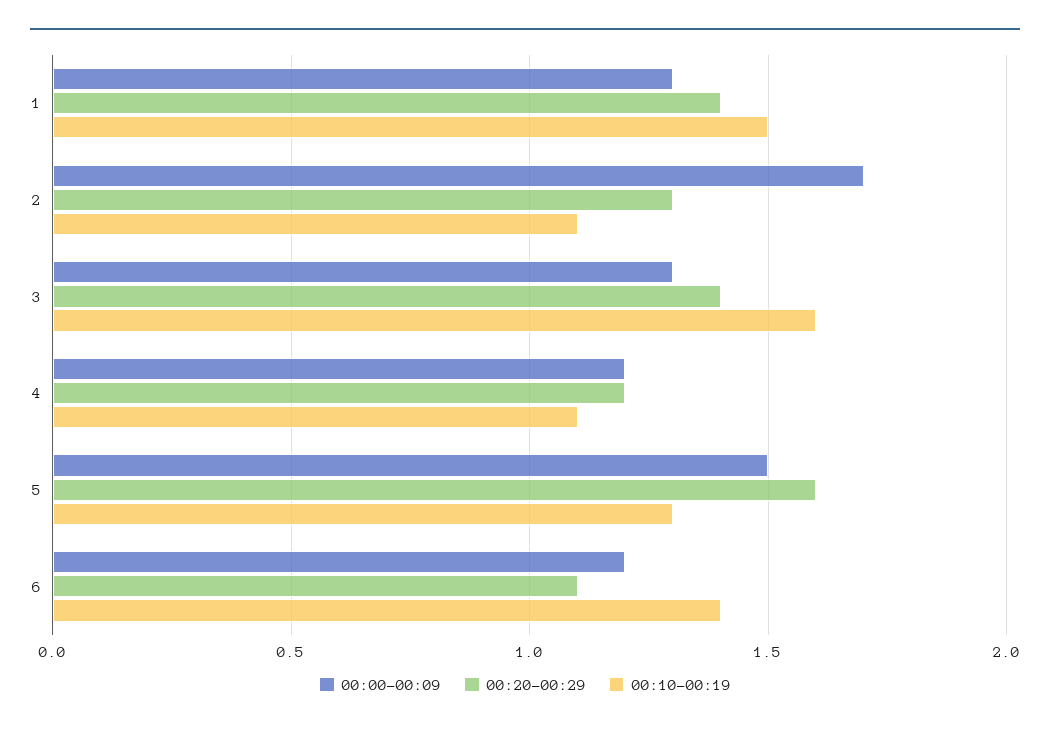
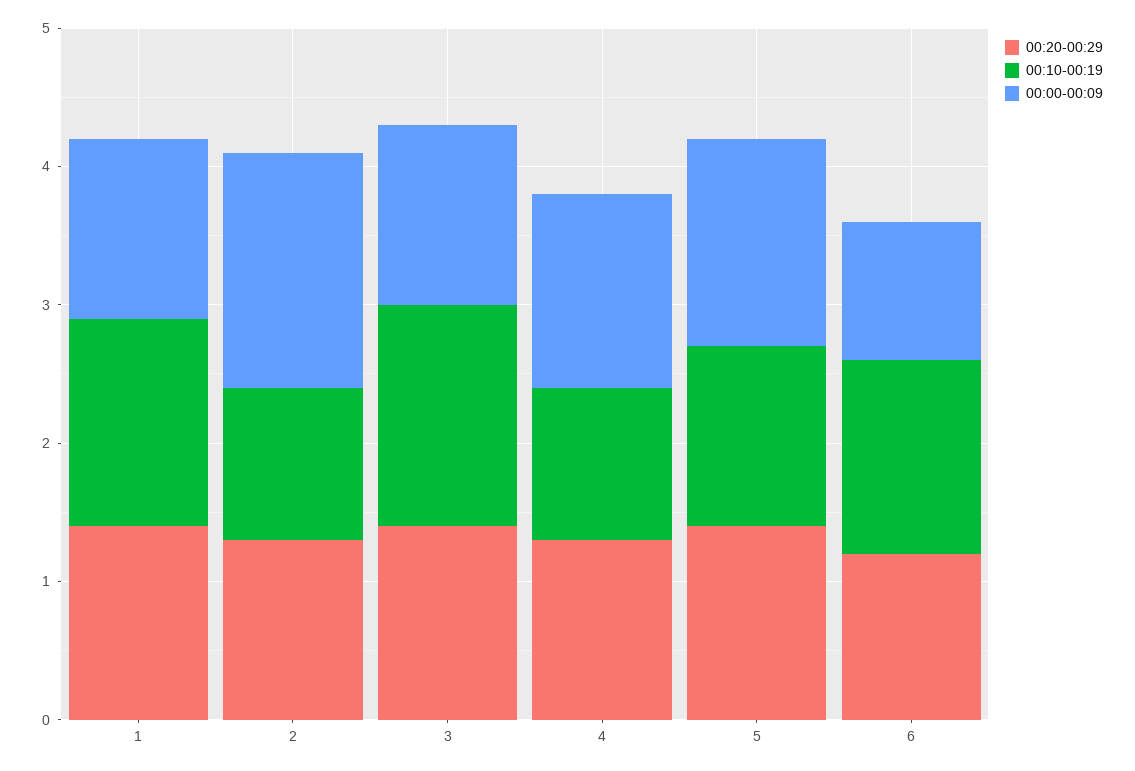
00:00-00:09, 4: 1.2 -> 1.4
00:20-00:29, 4: 1.2 -> 1.3
00:20-00:29, 5: 1.6 -> 1.4
00:00-00:09, 6: 1.2 -> 1
00:20-00:29, 6: 1.1 -> 1.2

